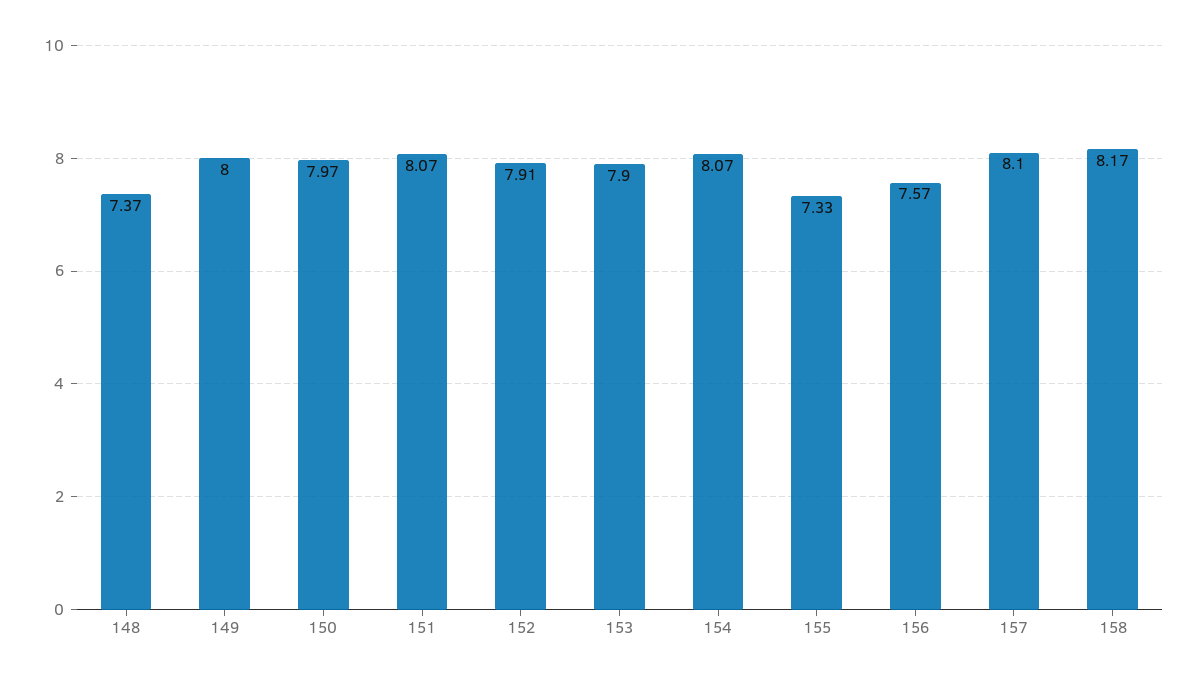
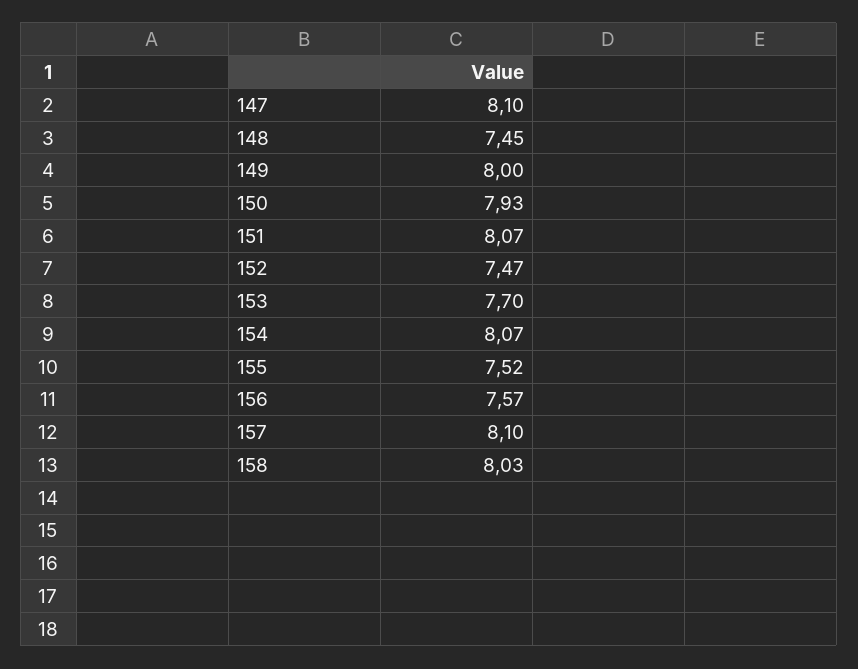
148: 7.37 -> 7.45
150: 7.97 -> 7.93
152: 7.91 -> 7.47
153: 7.9 -> 7.7
155: 7.33 -> 7.52
158: 8.17 -> 8.03
147: none -> 8.1

